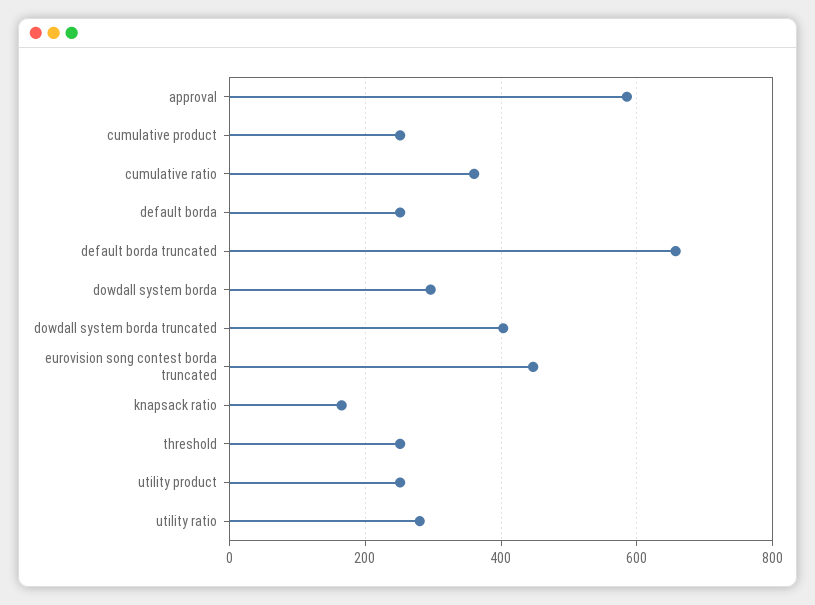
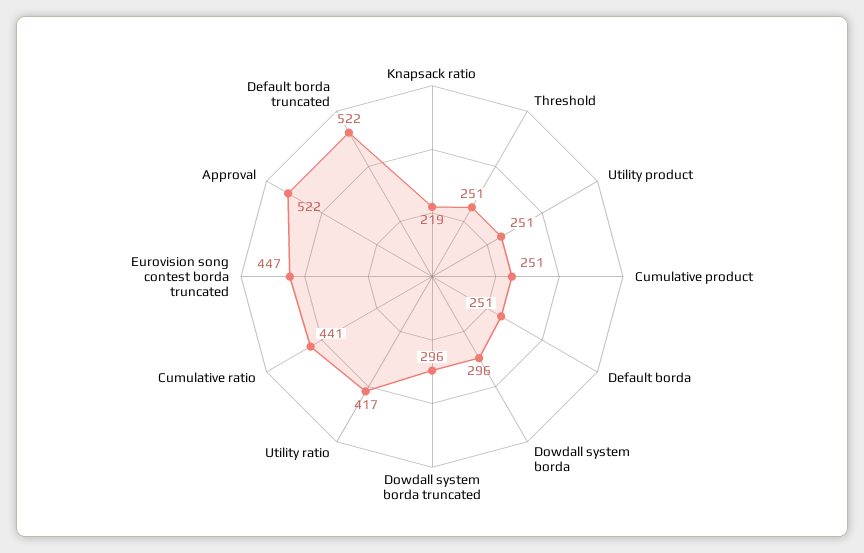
approval: 580 -> 522
cumulative ratio: 360 -> 441
default borda truncated: 660 -> 522
dowdall system borda truncated: 400 -> 296
knapsack ratio: 160 -> 219
utility ratio: 280 -> 417

